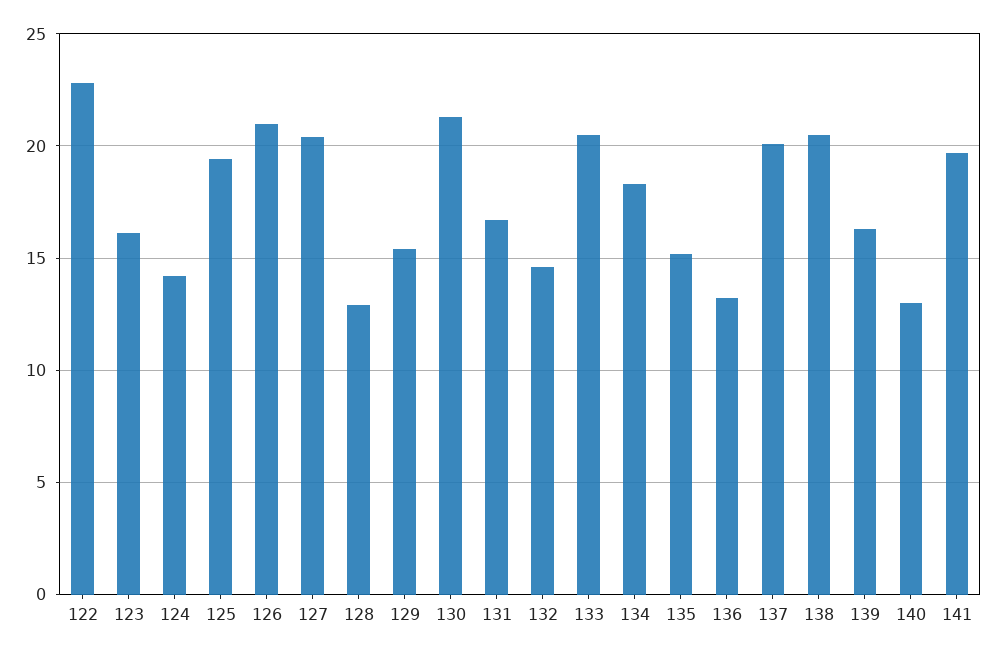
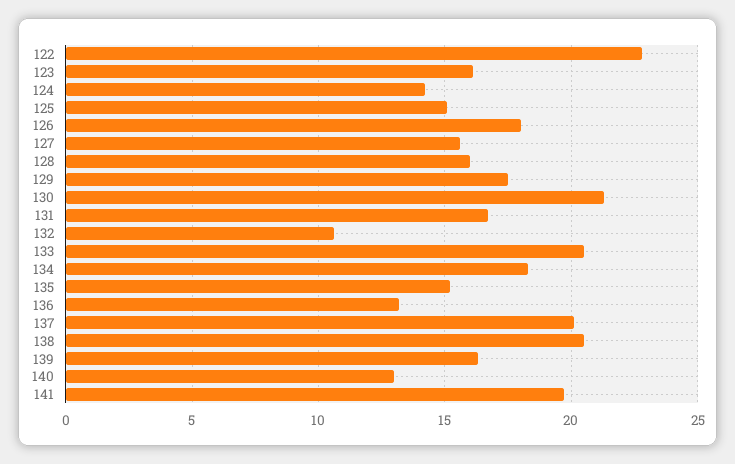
125: 19.5 -> 15
126: 21 -> 18
127: 20.5 -> 15.5
128: 13 -> 16
129: 15.5 -> 17.5
132: 14.5 -> 10.5

